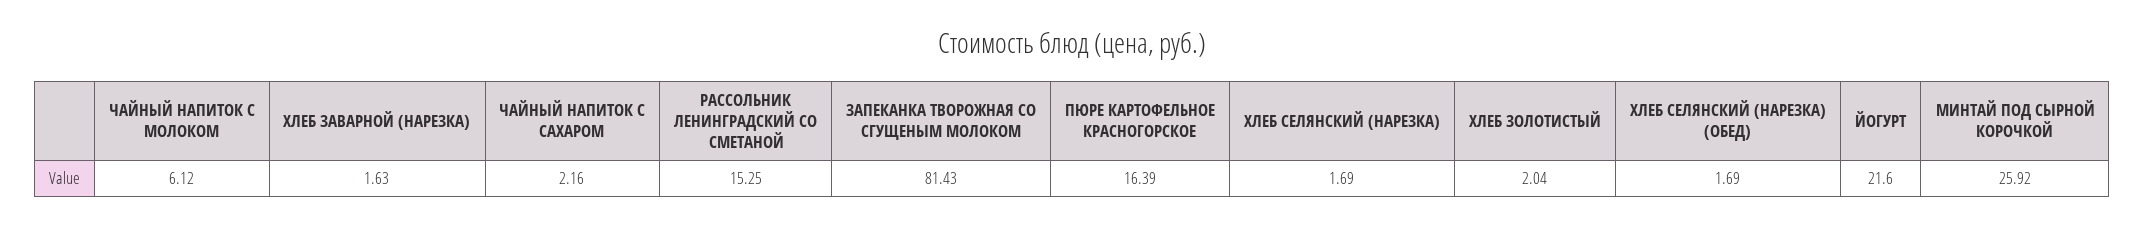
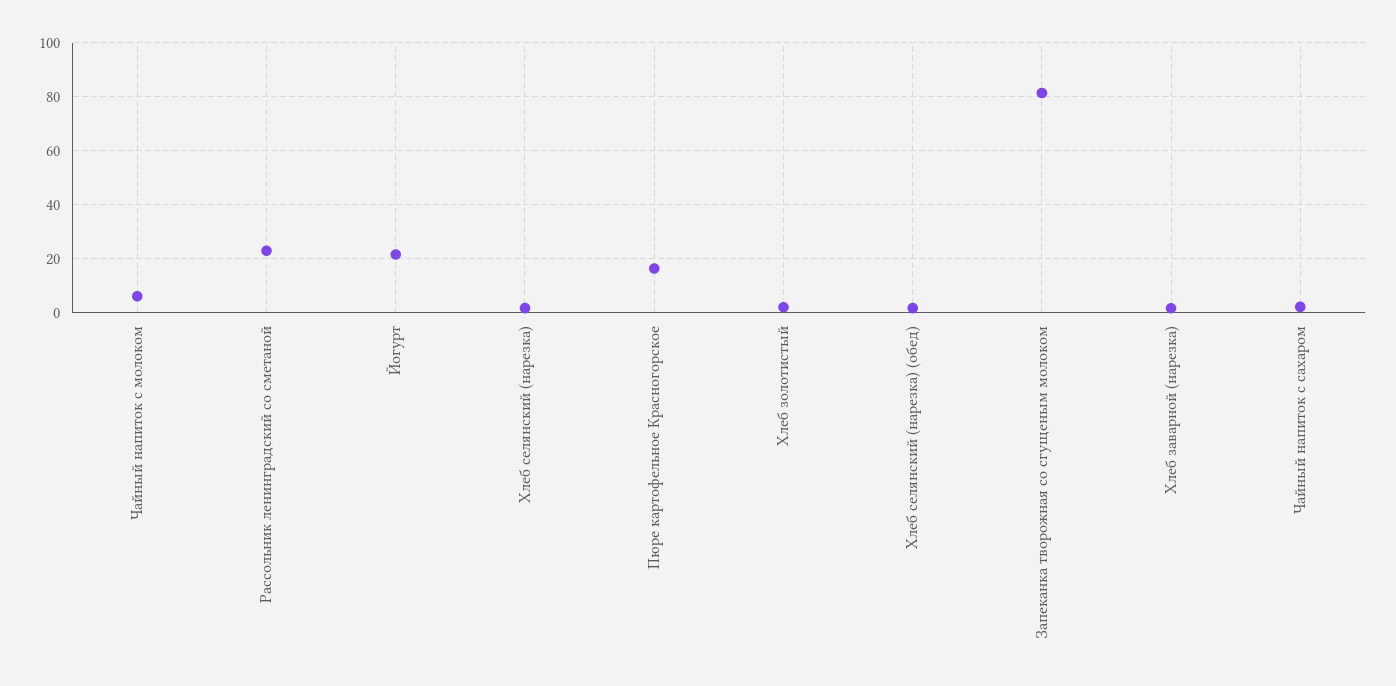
РАССОЛЬНИК ЛЕНИНГРАДСКИЙ СО СМЕТАНОЙ: 15.25 -> 22.5
МИНТАЙ ПОД СЫРНОЙ КОРОЧКОЙ: 25.92 -> none

